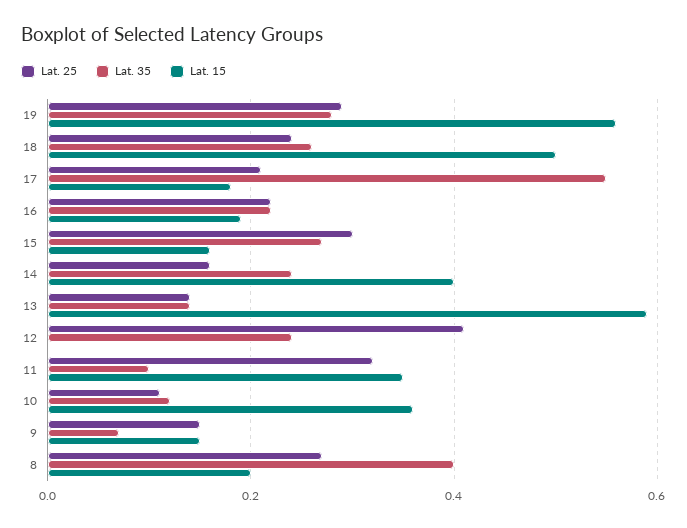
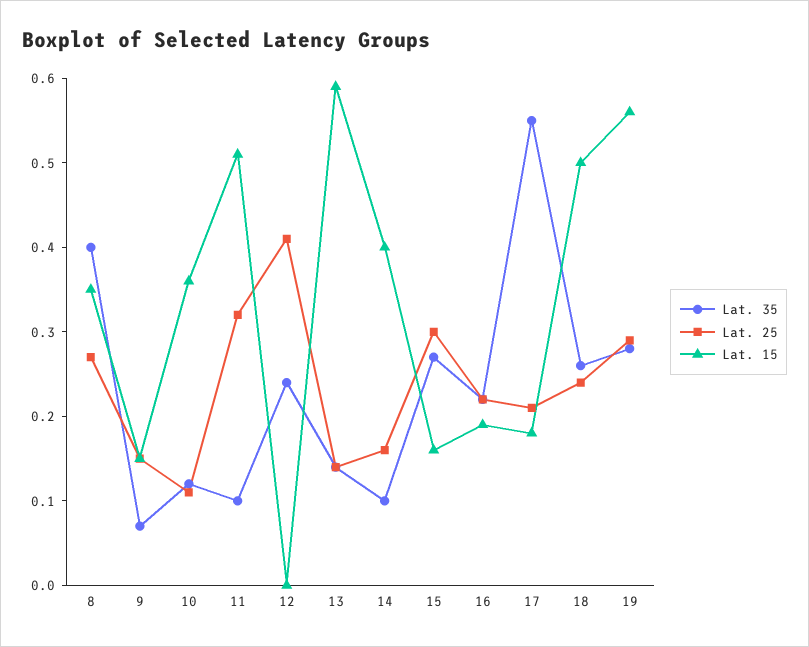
Lat. 35, 14: 0.25 -> 0.1
Lat. 15, 11: 0.35 -> 0.51
Lat. 15, 8: 0.2 -> 0.35

